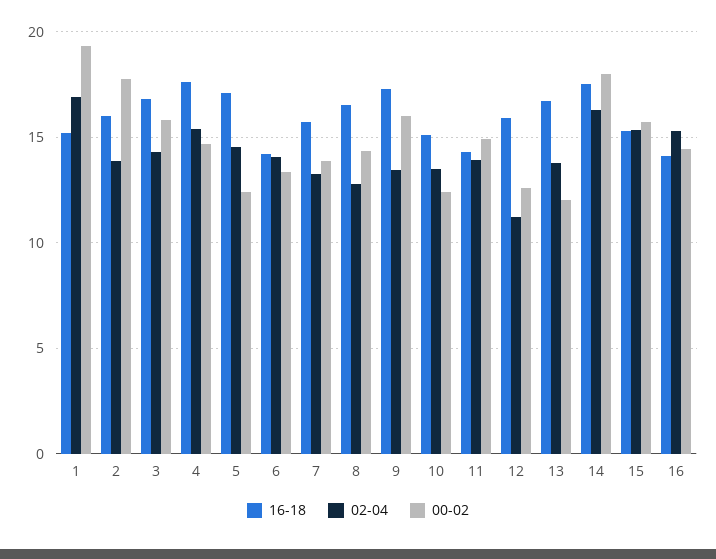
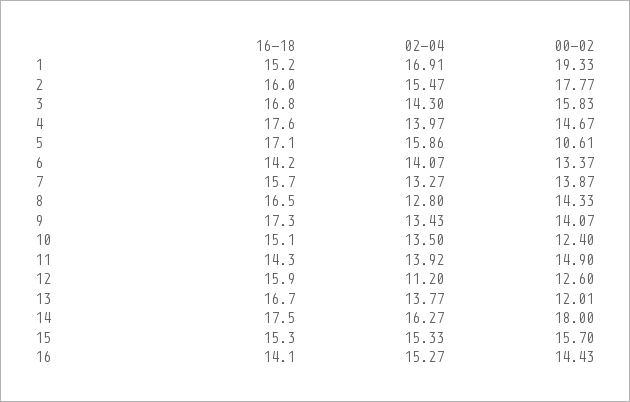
02-04, 2: 14 -> 15.47
02-04, 4: 15.5 -> 13.97
02-04, 5: 14.5 -> 15.86
00-02, 5: 12.5 -> 10.61
00-02, 9: 16 -> 14.07

